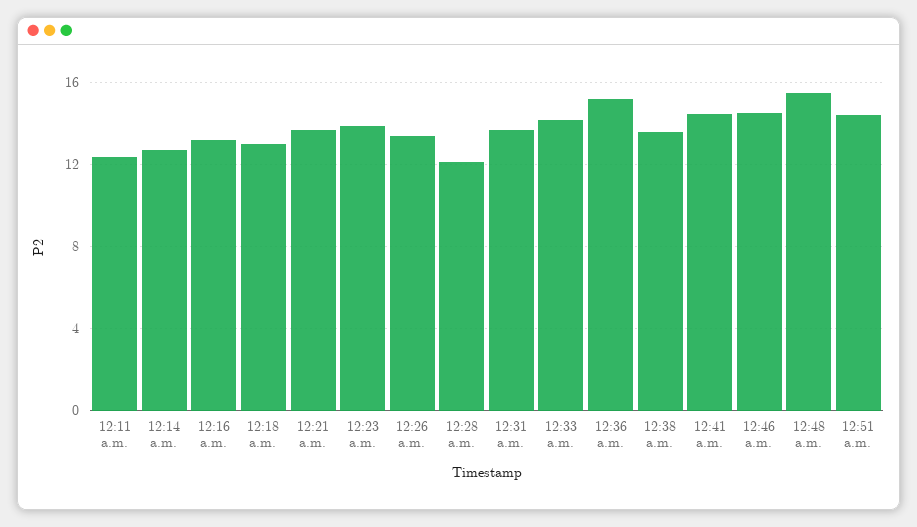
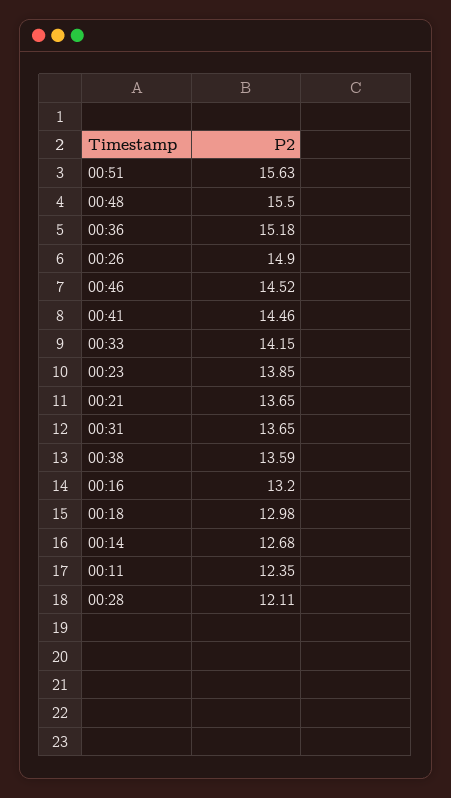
12:26 a.m.: 13.5 -> 14.9
12:51 a.m.: 14.5 -> 15.63

